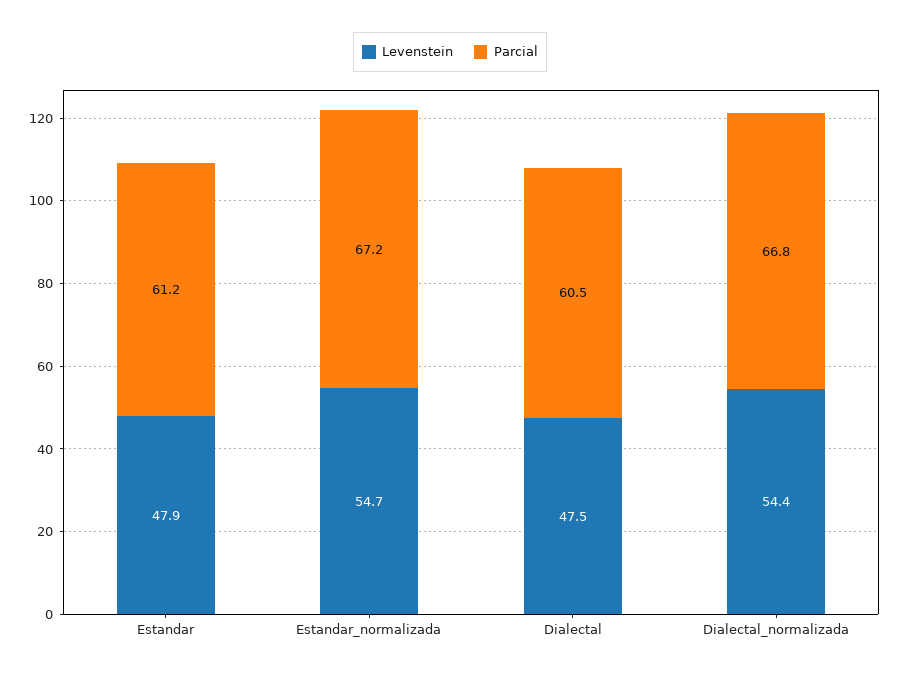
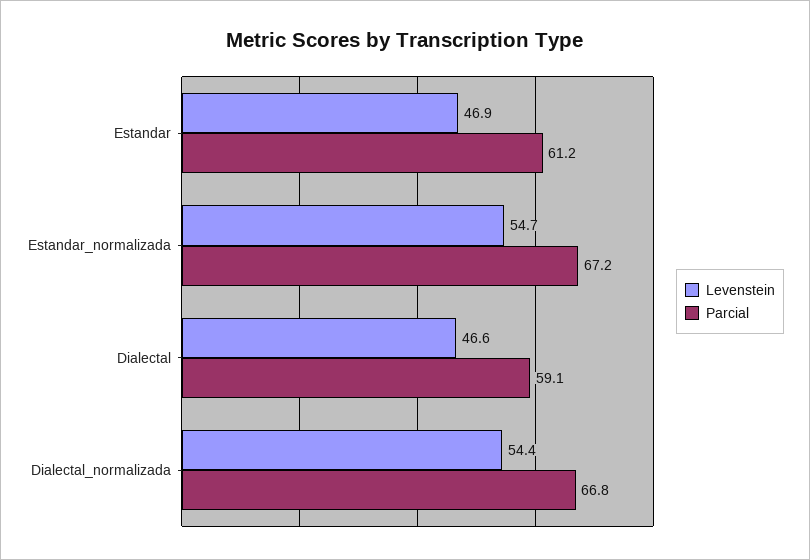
Levenstein, Estandar: 47.9 -> 46.9
Levenstein, Dialectal: 47.5 -> 46.6
Parcial, Dialectal: 60.5 -> 59.1

